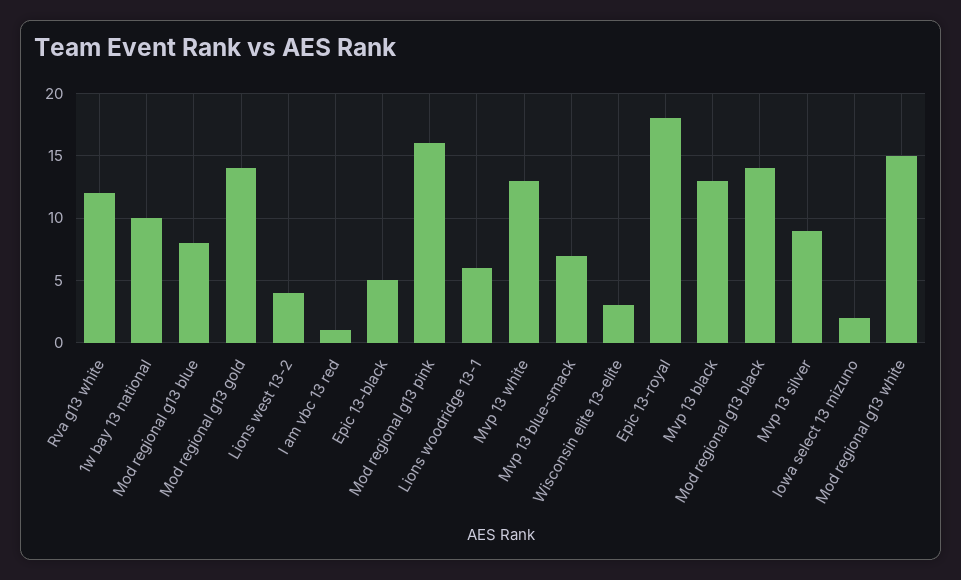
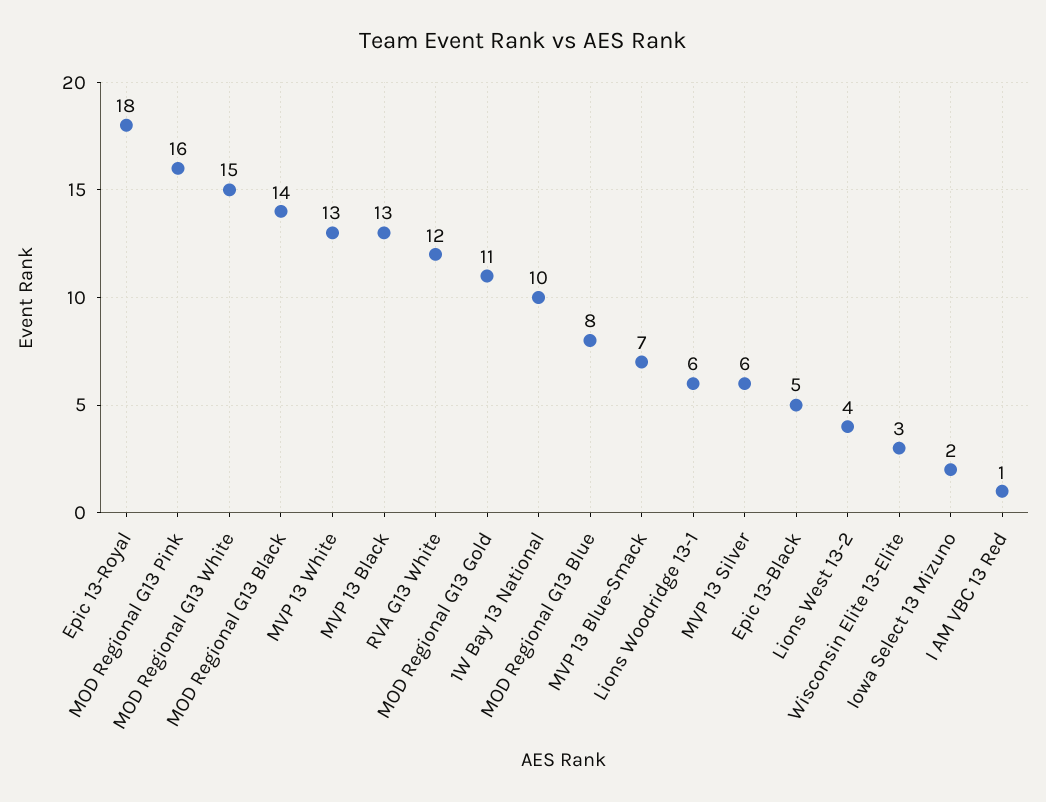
Mod regional g13 gold: 14 -> 11
Mvp 13 silver: 9 -> 6

